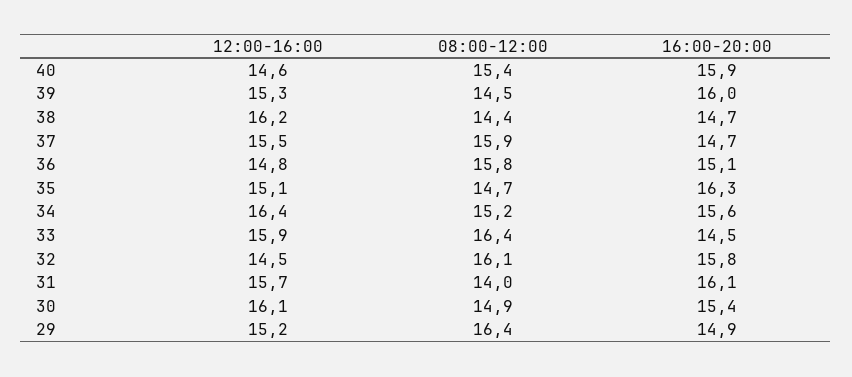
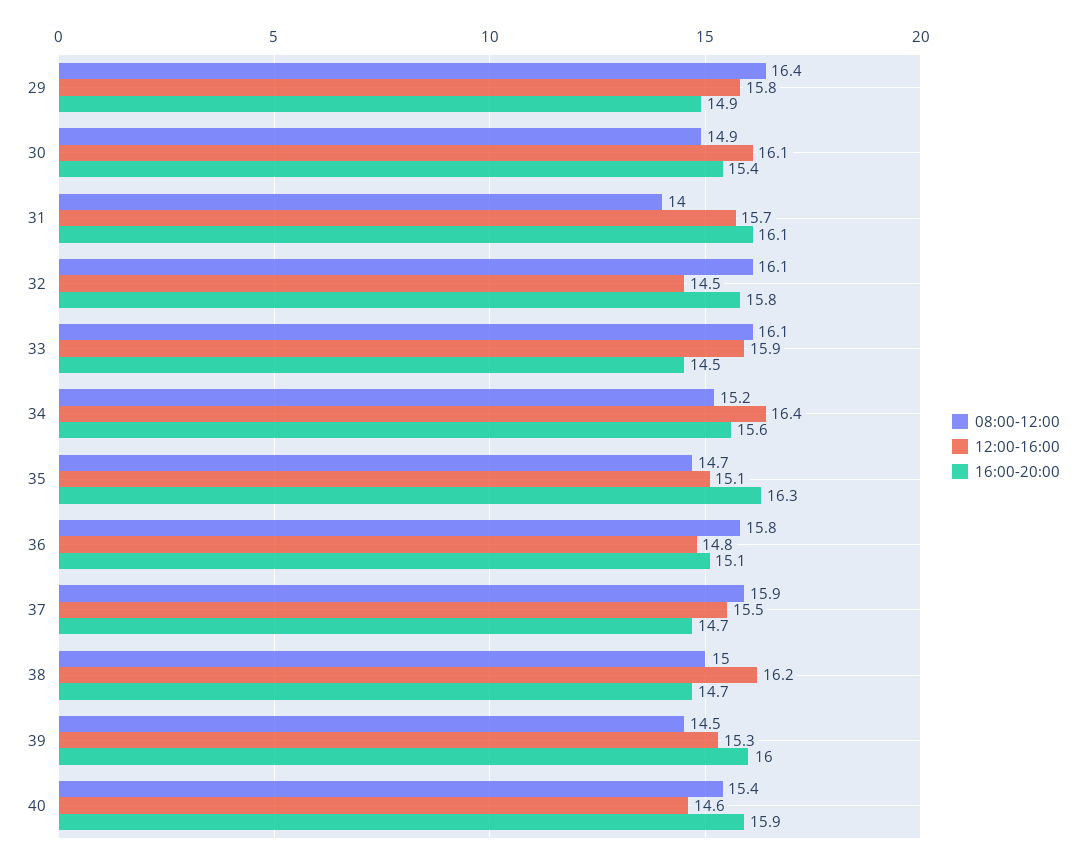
08:00-12:00, 38: 14.4 -> 15
08:00-12:00, 33: 16.4 -> 16.1
12:00-16:00, 29: 15.2 -> 15.8

